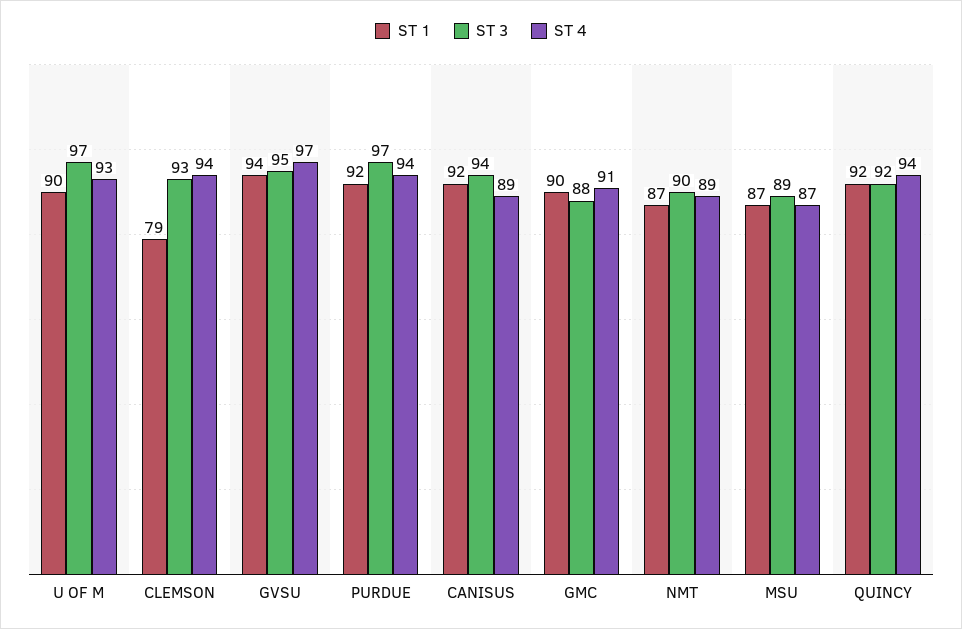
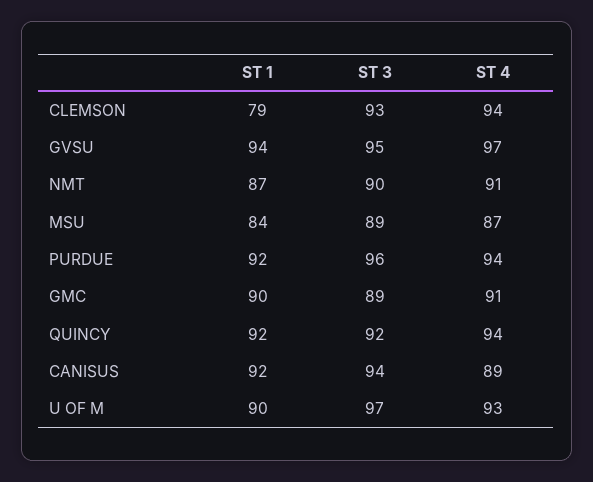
ST 3, PURDUE: 97 -> 96
ST 3, GMC: 88 -> 89
ST 4, NMT: 89 -> 91
ST 1, MSU: 87 -> 84

